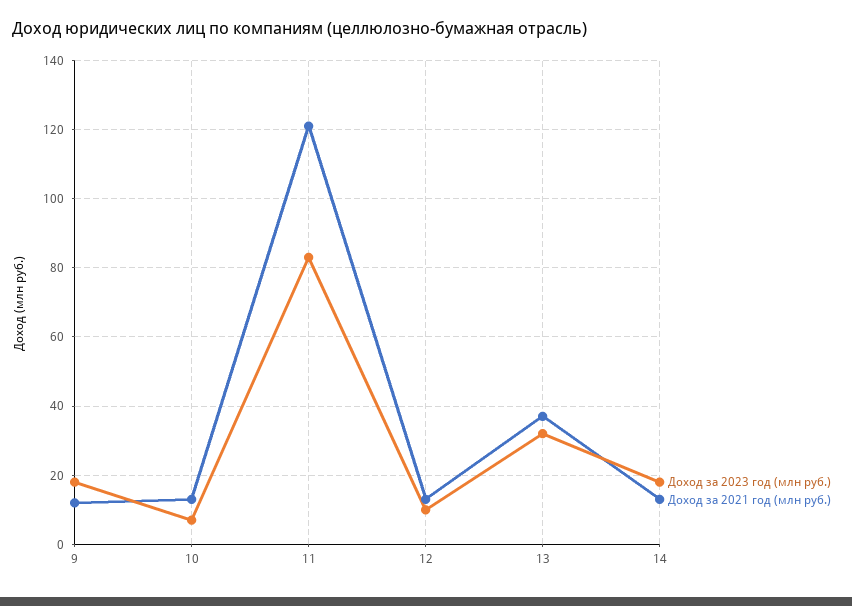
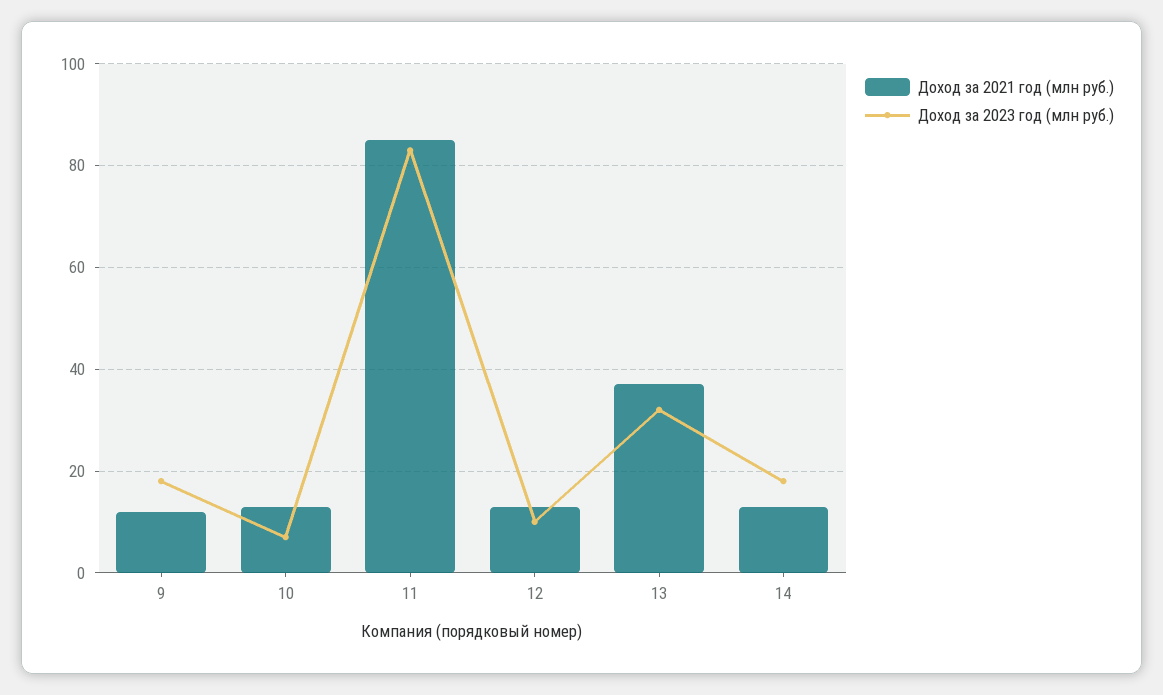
Доход за 2021 год (млн руб.), 11: 120 -> 85

